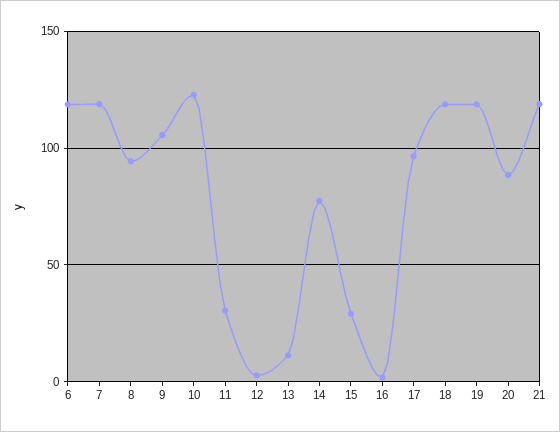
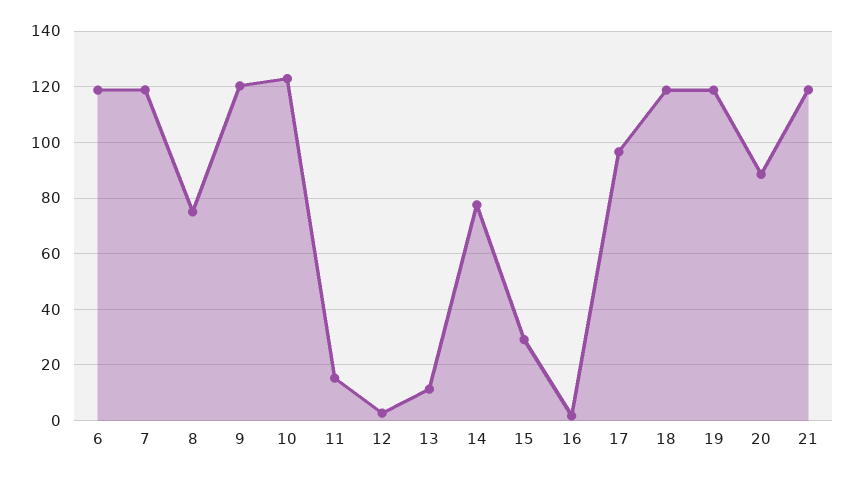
8: 95 -> 75
9: 105 -> 120
11: 30 -> 15

